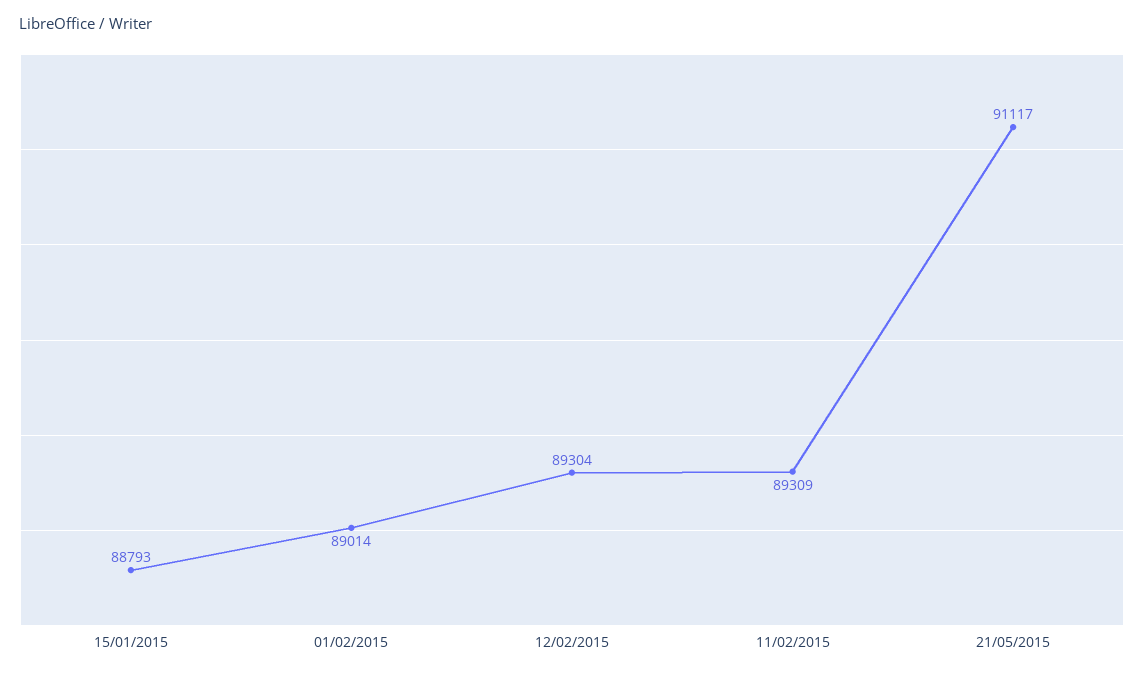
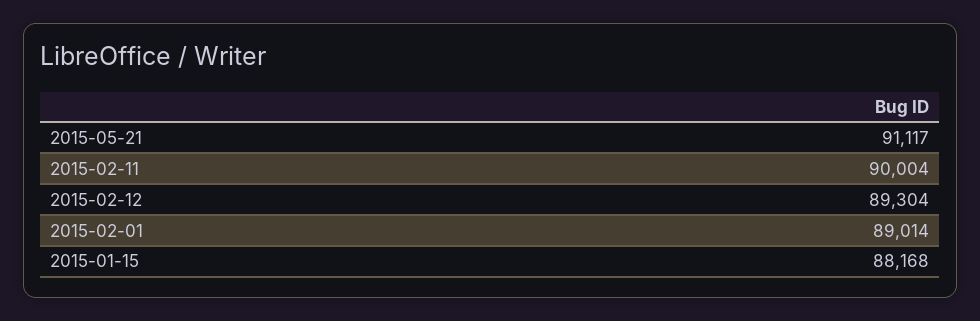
15/01/2015: 88793 -> 88168
11/02/2015: 89309 -> 90004

